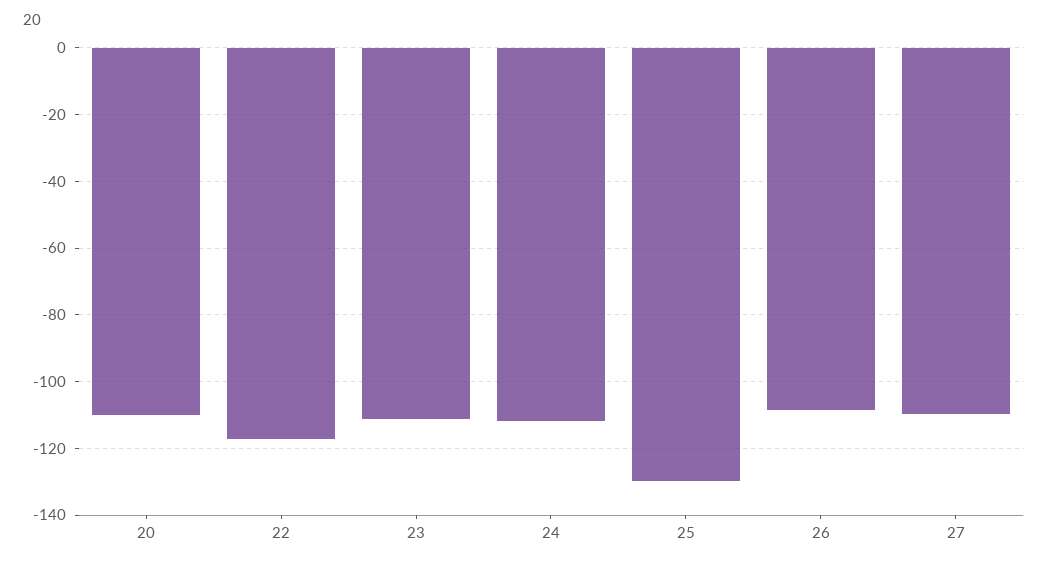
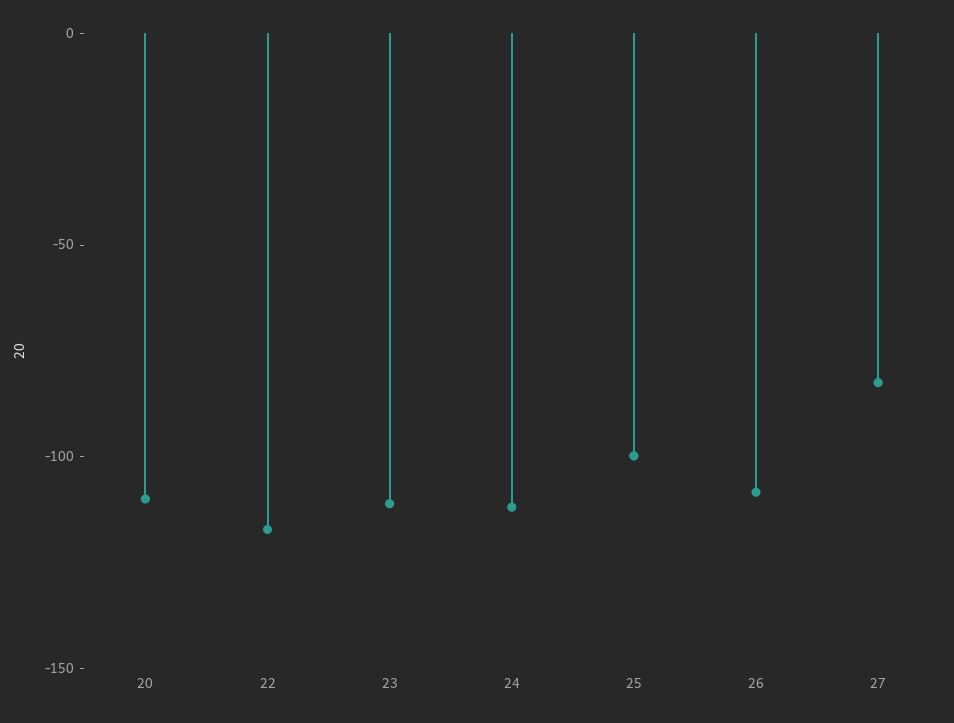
25: -130 -> -100
27: -110 -> -80

